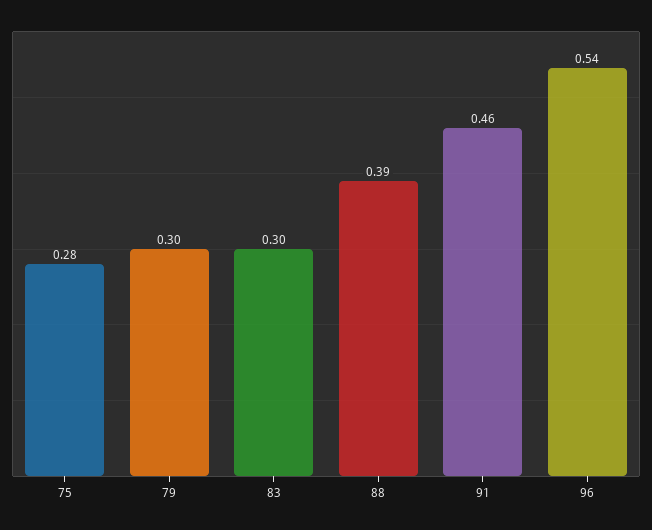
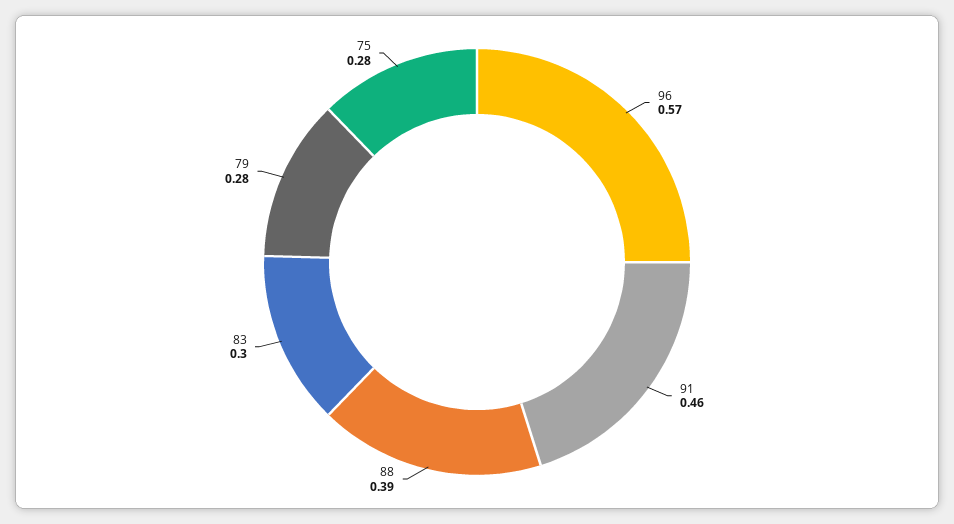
79: 0.3 -> 0.28
96: 0.54 -> 0.57

